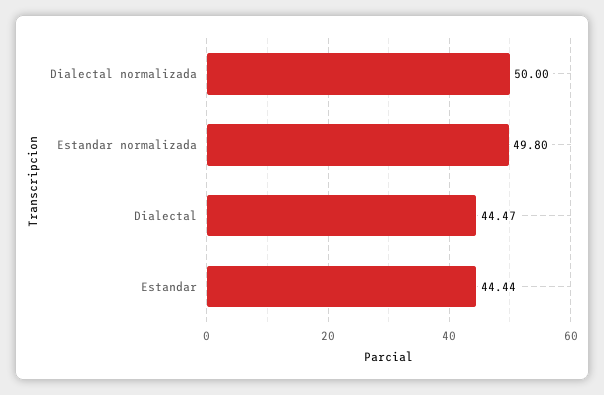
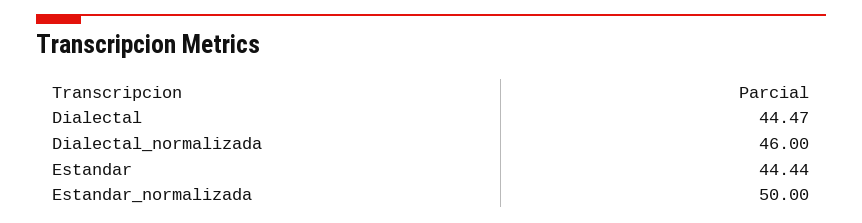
Dialectal normalizada: 50 -> 46
Estandar normalizada: 49.8 -> 50

